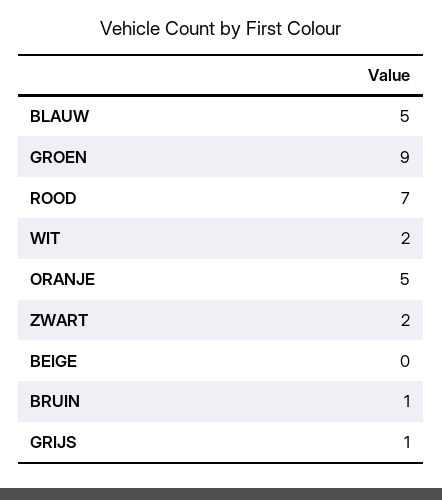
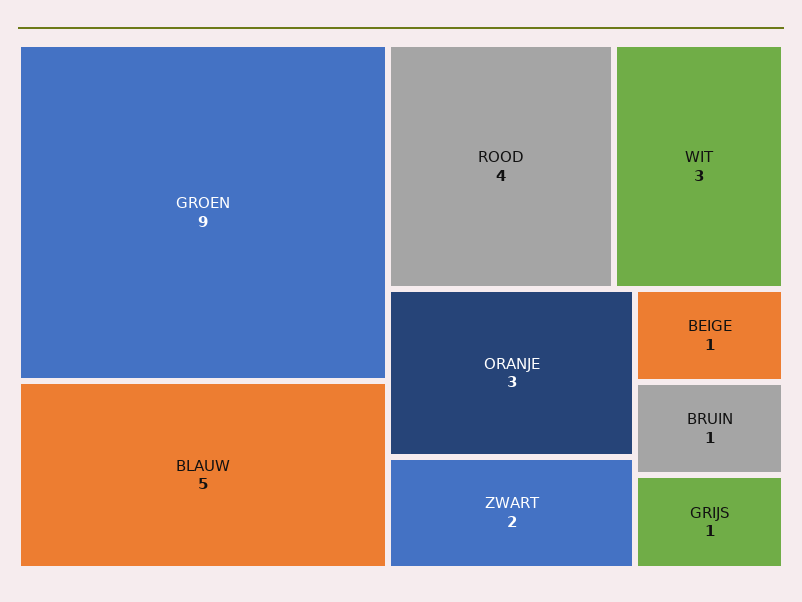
ROOD: 7 -> 4
WIT: 2 -> 3
ORANJE: 5 -> 3
BEIGE: 0 -> 1

